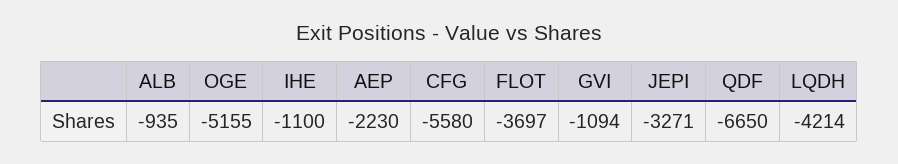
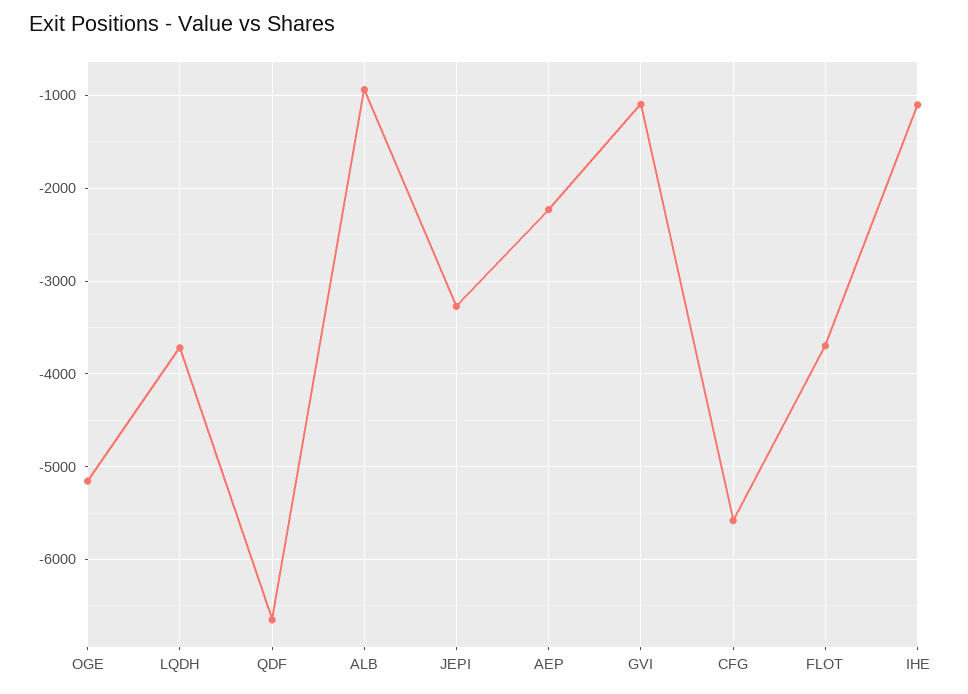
LQDH: -4214 -> -3700

